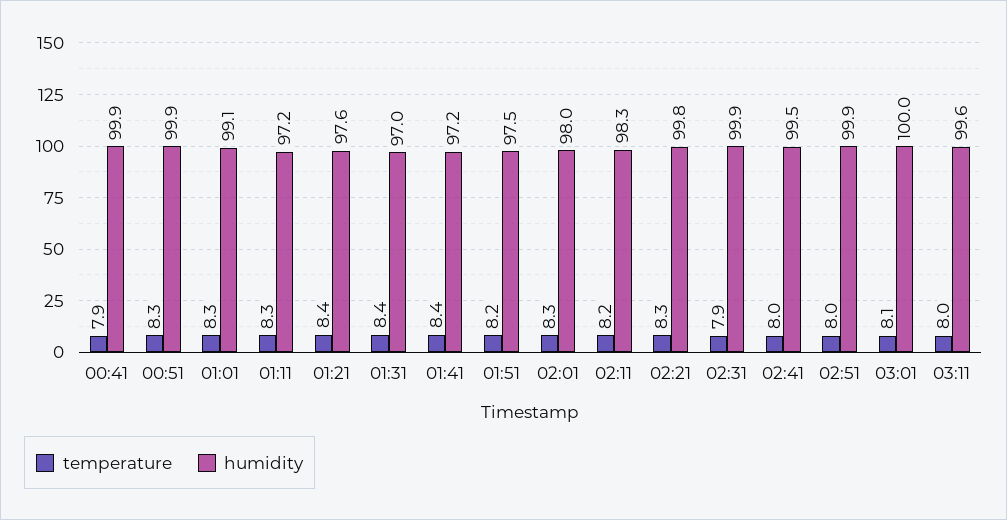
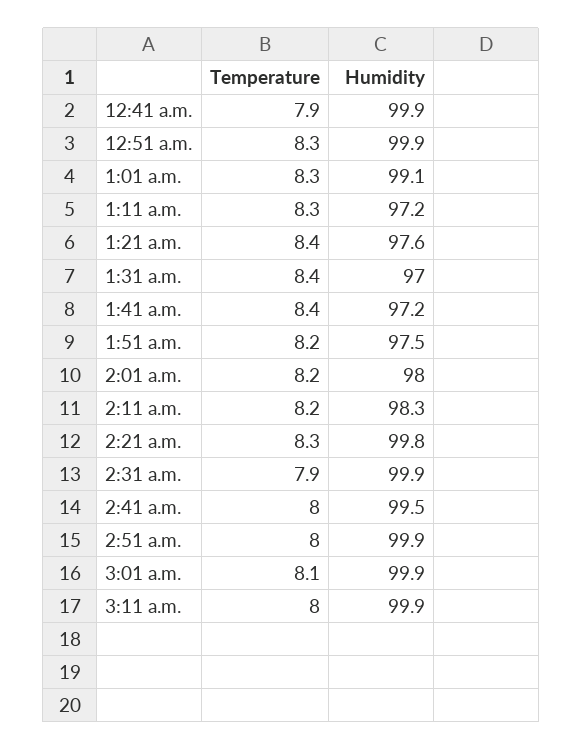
temperature, 02:01: 8.3 -> 8.2
humidity, 03:01: 100 -> 99.9
humidity, 03:11: 99.6 -> 99.9

